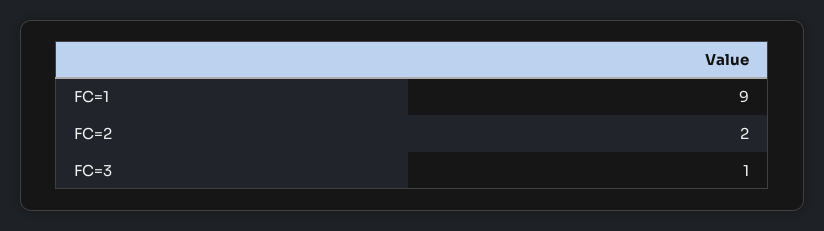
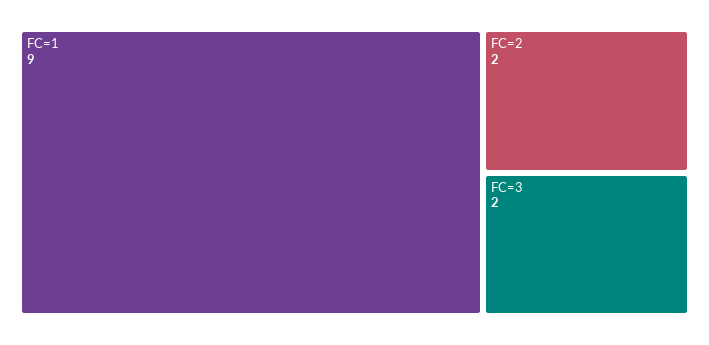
FC=3: 1 -> 2

